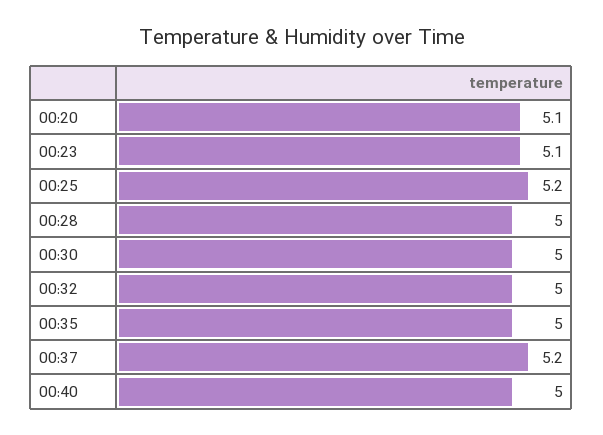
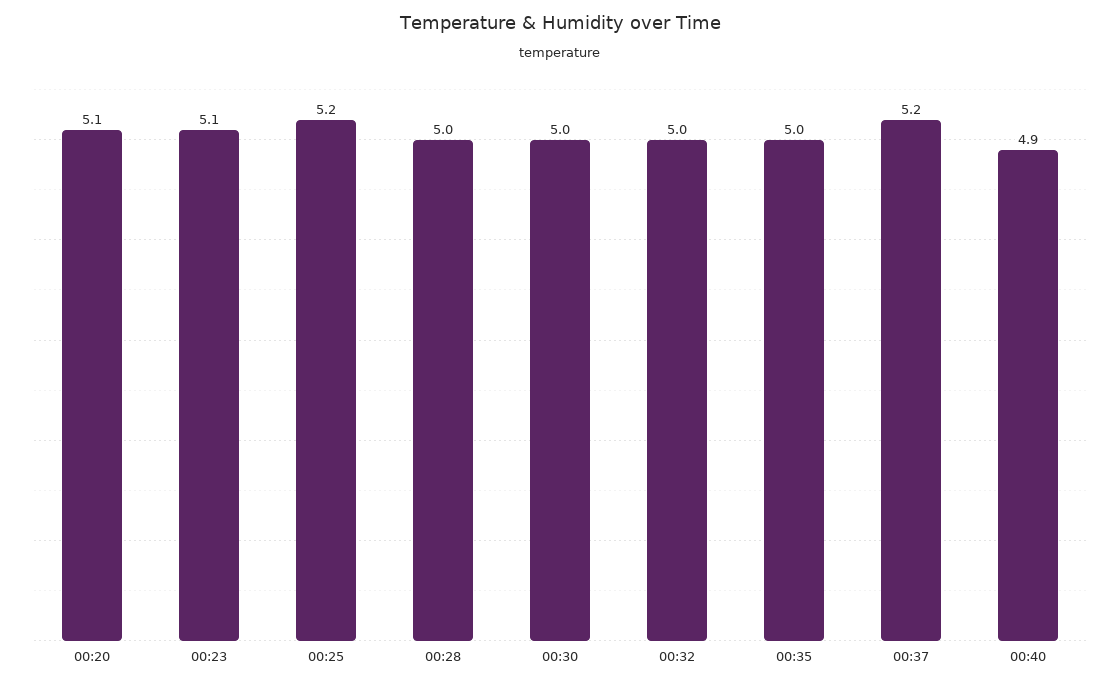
00:40: 5 -> 4.9

